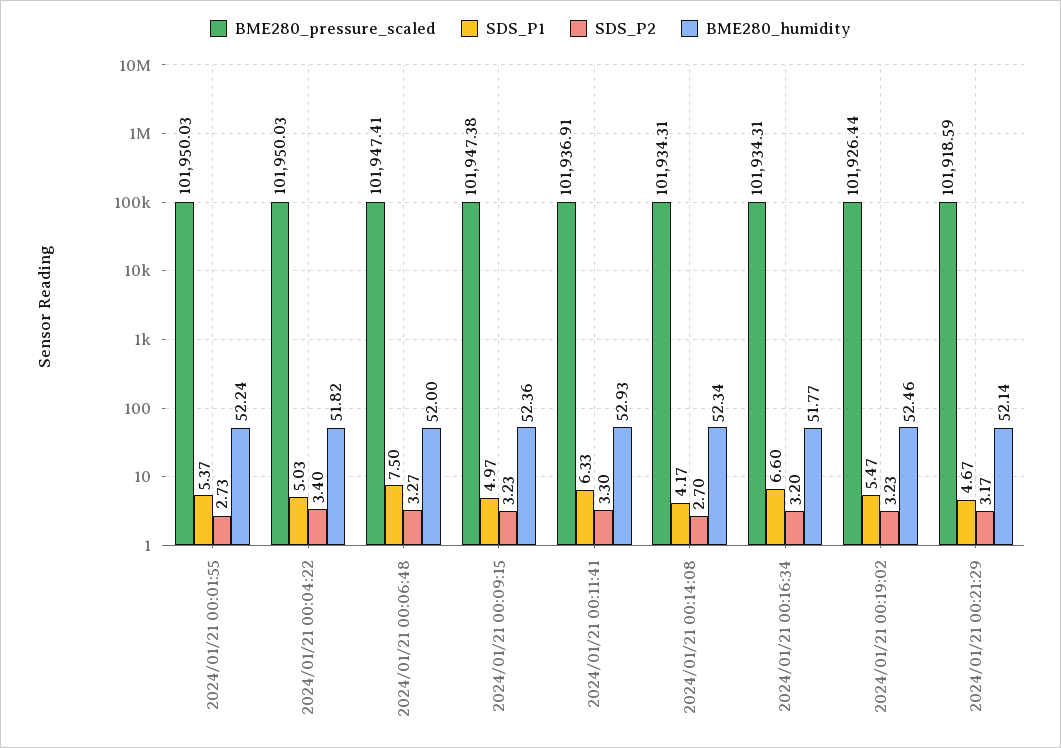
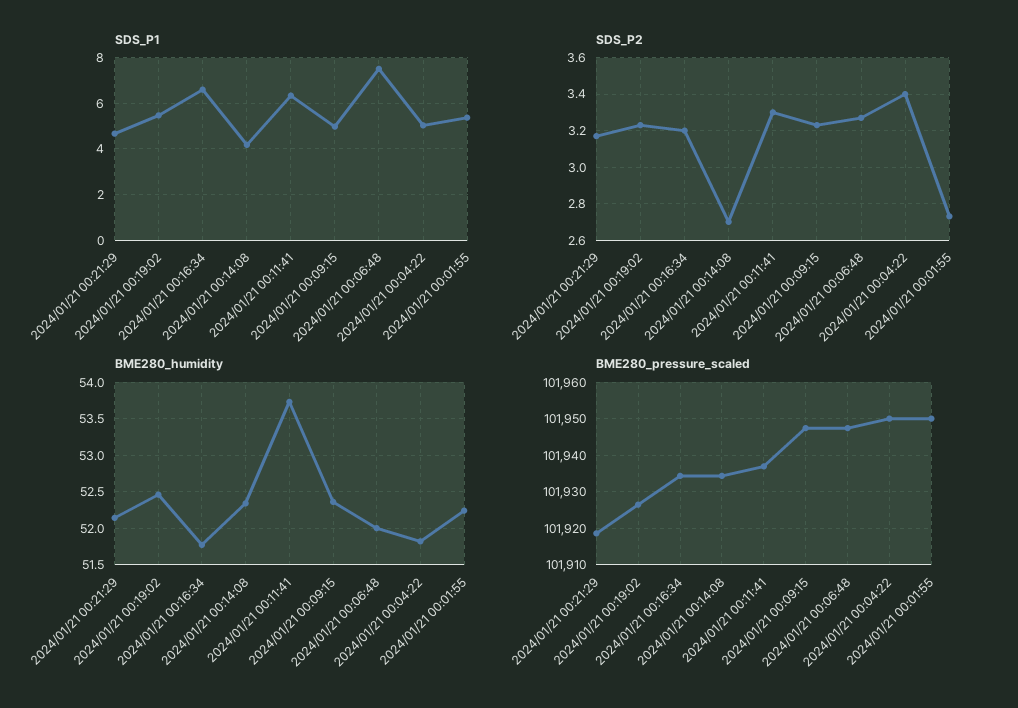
BME280_humidity, 2024/01/21 00:11:41: 52.93 -> 53.7

